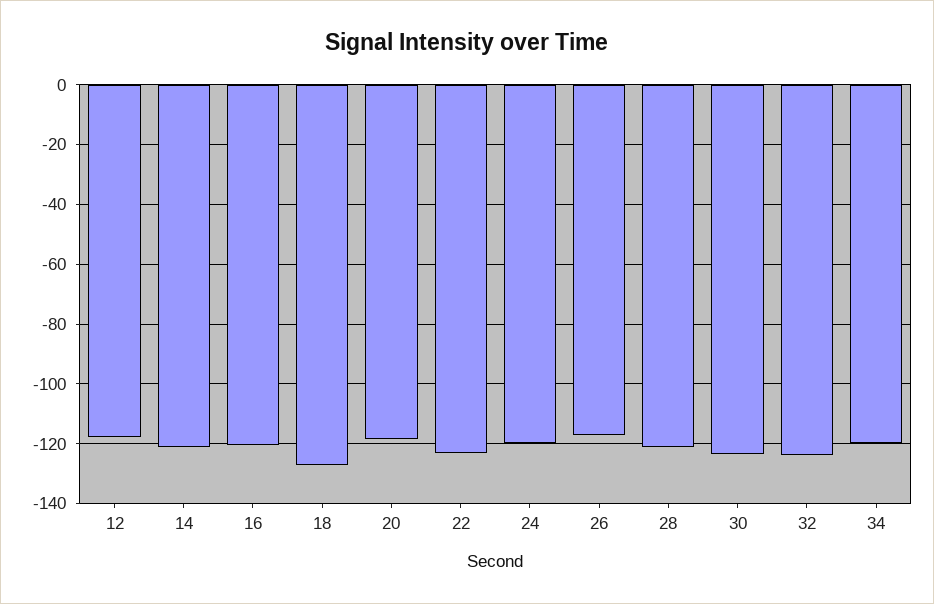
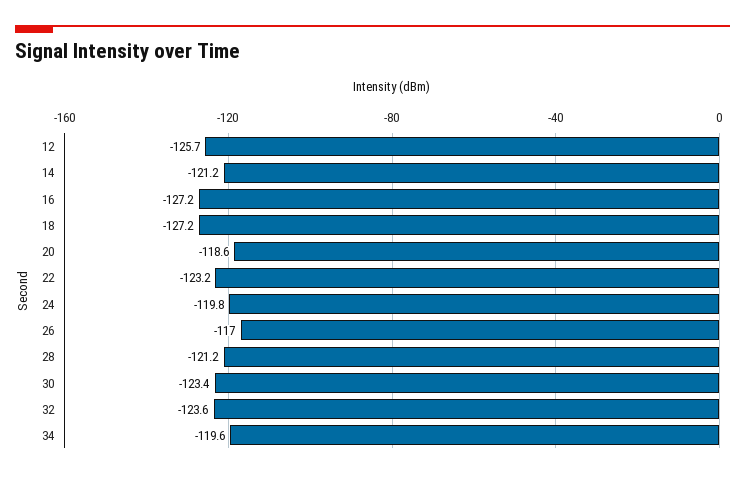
12: -117.5 -> -125.7
16: -120 -> -127.2

